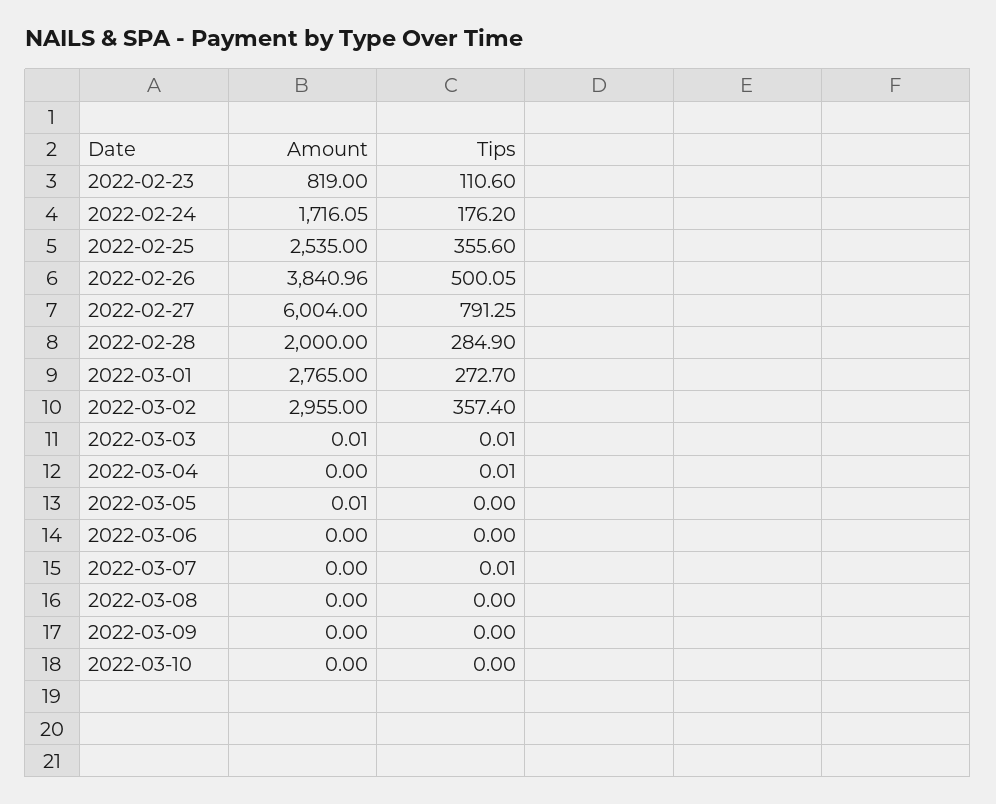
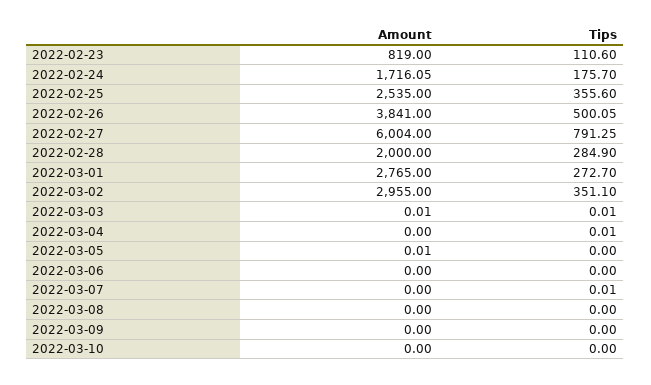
Tips, 2022-02-24: 176.2 -> 175.7
Amount, 2022-02-26: 3840.96 -> 3841
Tips, 2022-03-02: 357.4 -> 351.1

